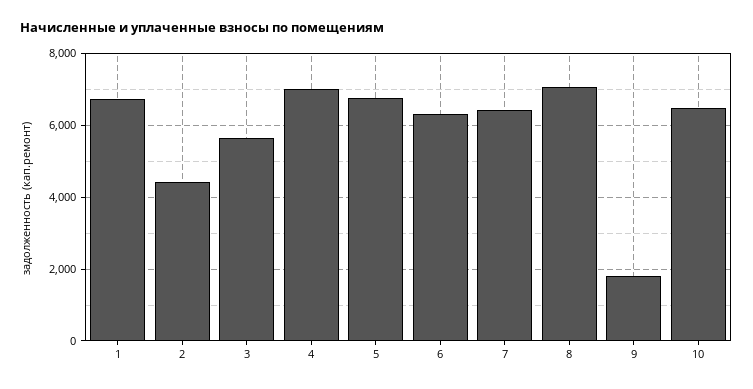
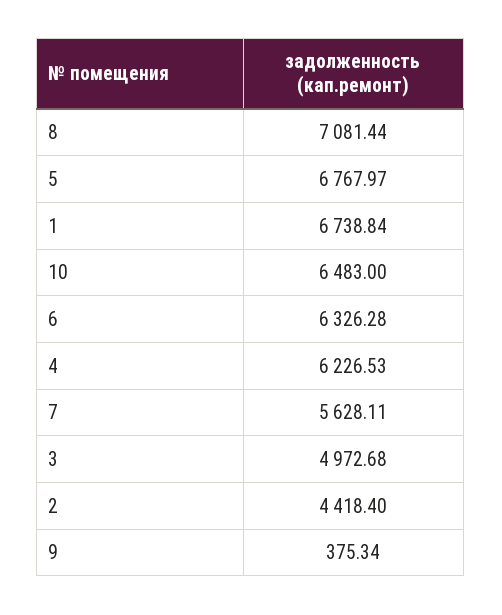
3: 5600 -> 4972.68
4: 7000 -> 6226.53
7: 6400 -> 5628.11
9: 1800 -> 375.34

